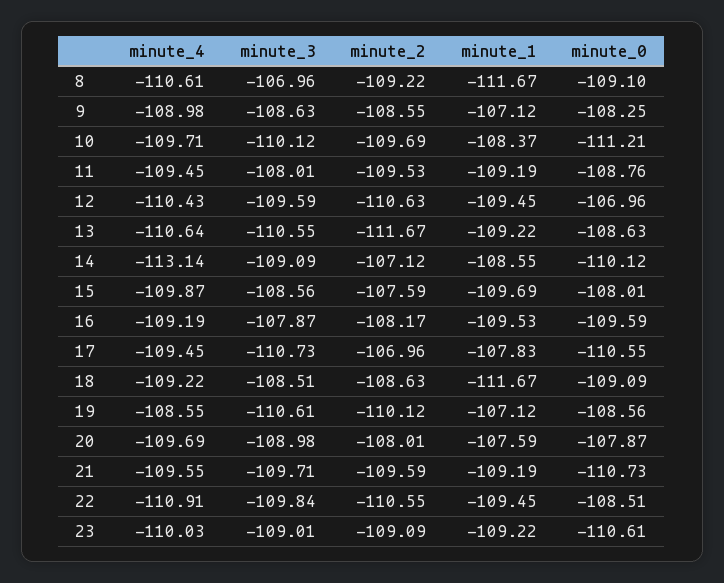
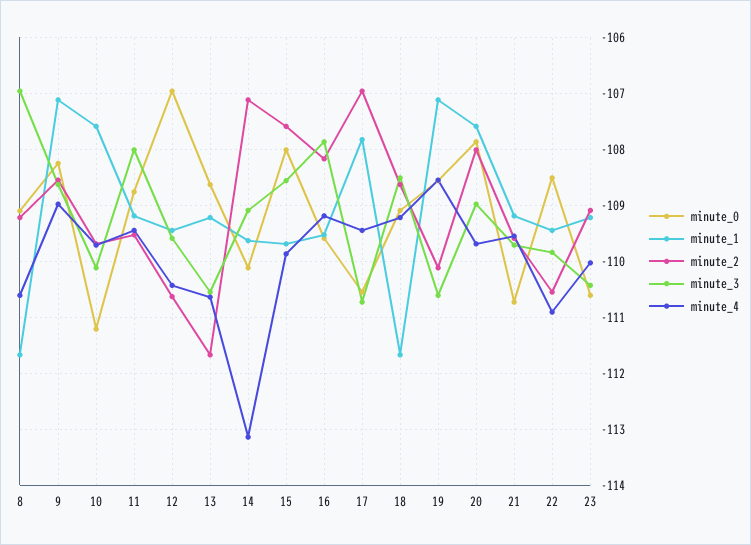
minute_1, 10: -108.37 -> -107.6
minute_1, 14: -108.55 -> -109.6
minute_3, 23: -109.01 -> -110.4

